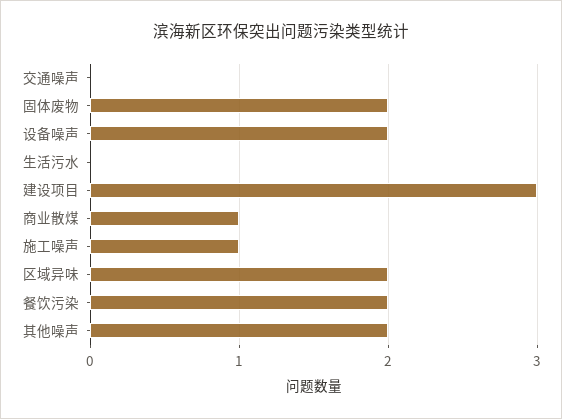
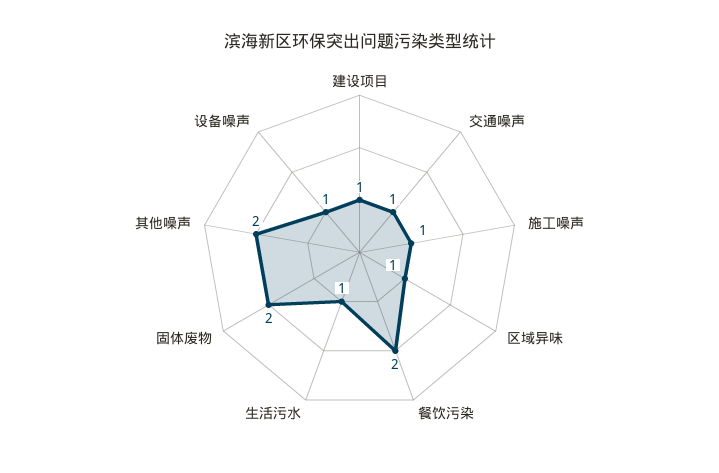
交通噪声: 0 -> 1
设备噪声: 2 -> 1
生活污水: 0 -> 1
建设项目: 3 -> 1
商业散煤: 1 -> none
区域异味: 2 -> 1

